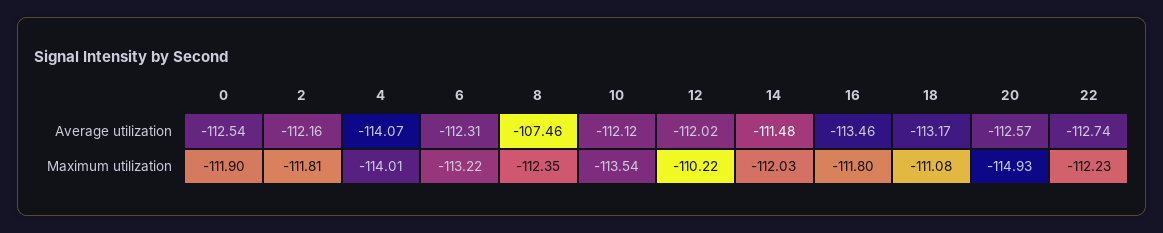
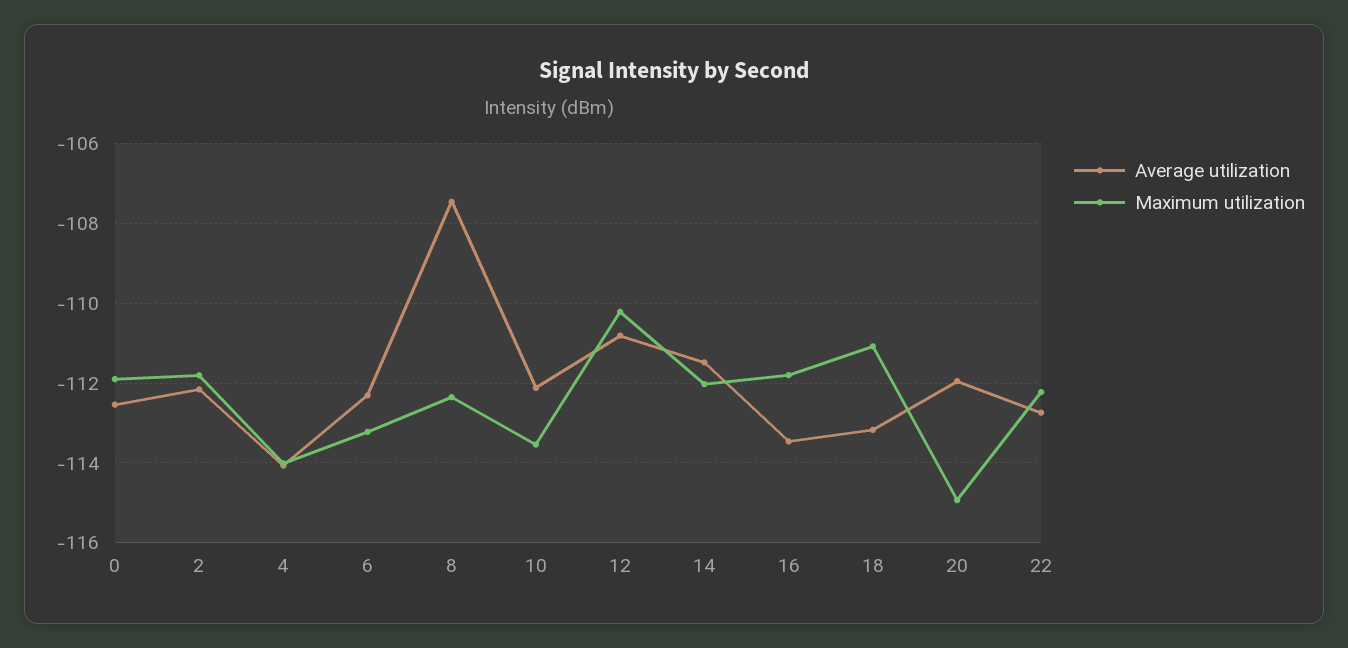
Average utilization, 12: -112.02 -> -110.8
Average utilization, 20: -112.57 -> -112

